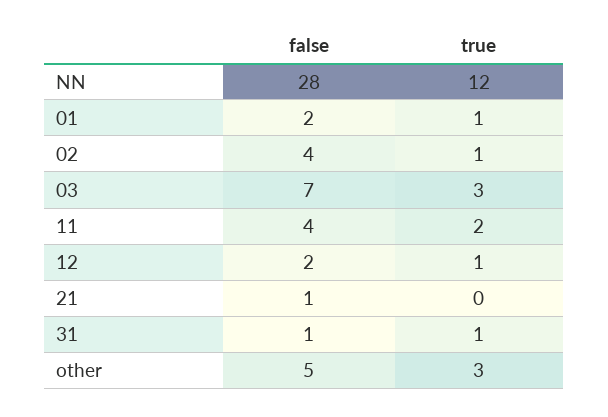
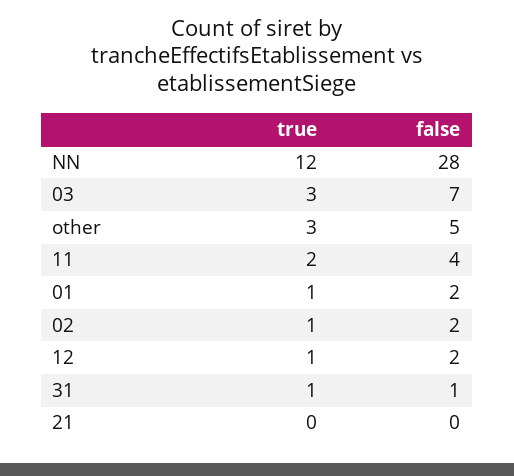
false, 02: 4 -> 2
false, 21: 1 -> 0

